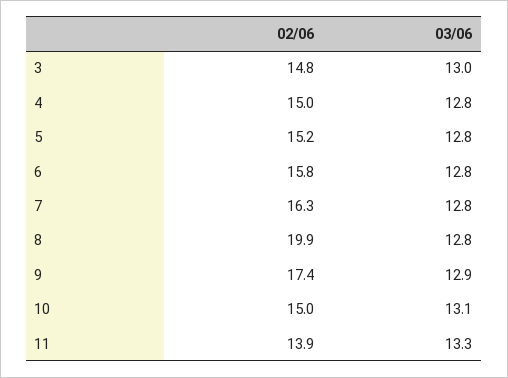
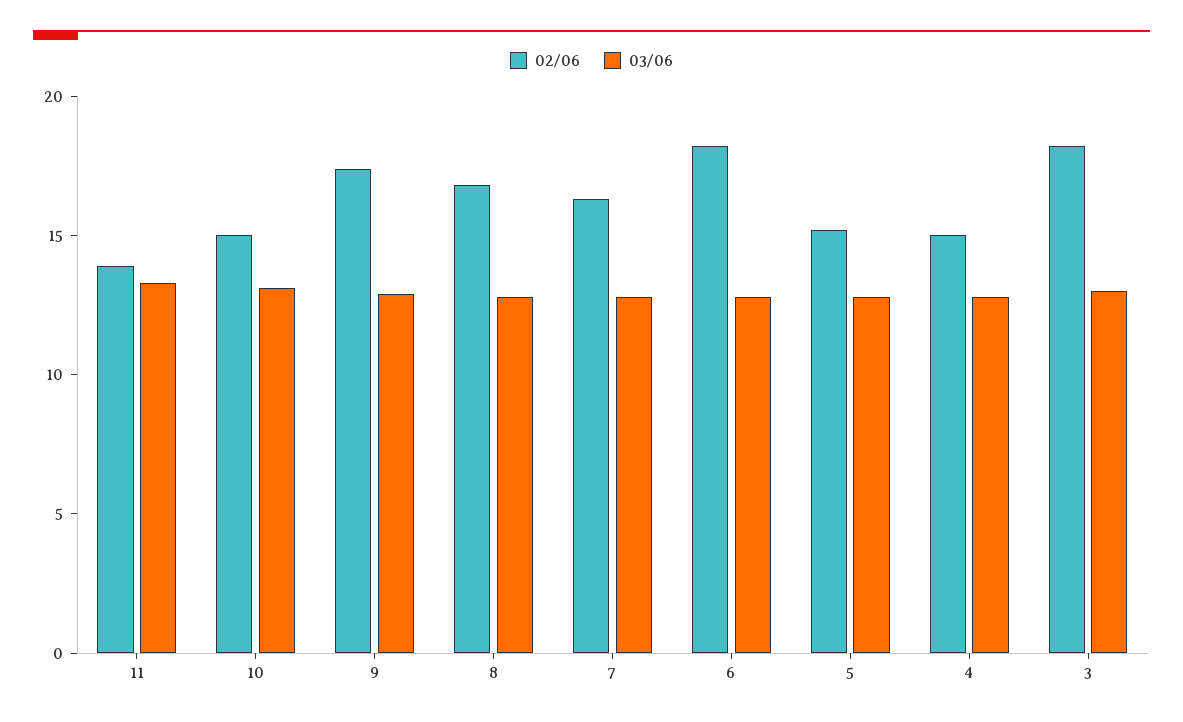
02/06, 3: 14.8 -> 18
02/06, 6: 15.8 -> 18
02/06, 8: 19.9 -> 17

